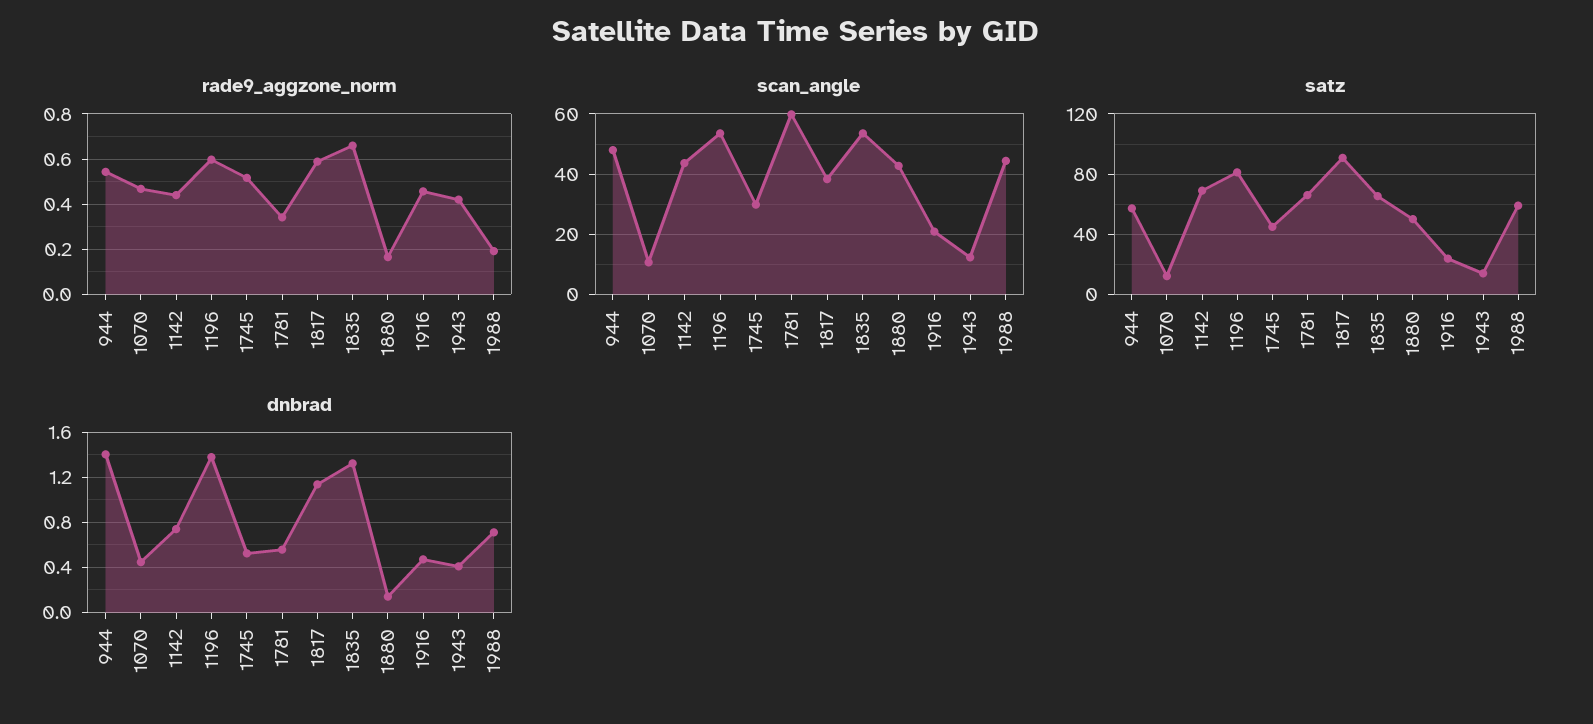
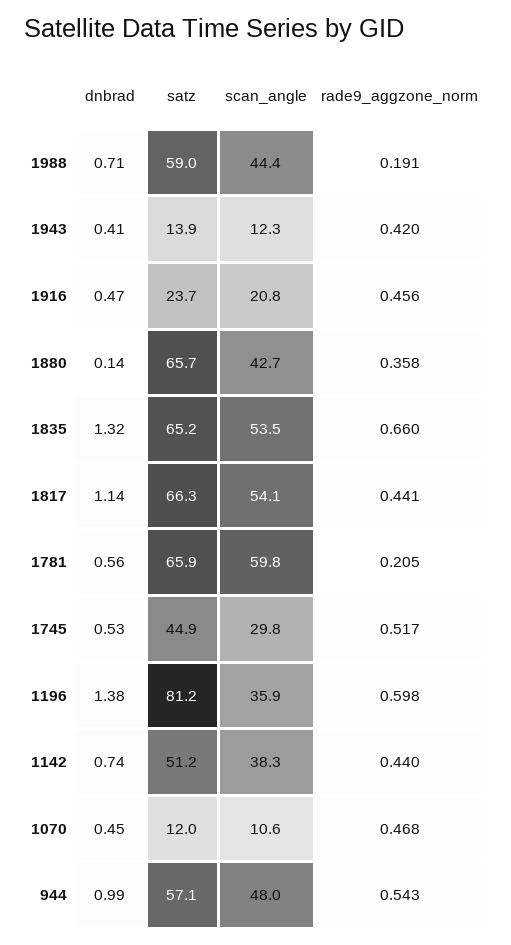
rade9_aggzone_norm, 1781: 0.35 -> 0.205
rade9_aggzone_norm, 1817: 0.6 -> 0.441
rade9_aggzone_norm, 1880: 0.15 -> 0.358
scan_angle, 1142: 44 -> 38.3
scan_angle, 1196: 54 -> 35.9
scan_angle, 1817: 38 -> 54.1
satz, 1142: 70 -> 51.2
satz, 1817: 90 -> 66.3
satz, 1880: 50 -> 65.7
dnbrad, 944: 1.4 -> 0.99

